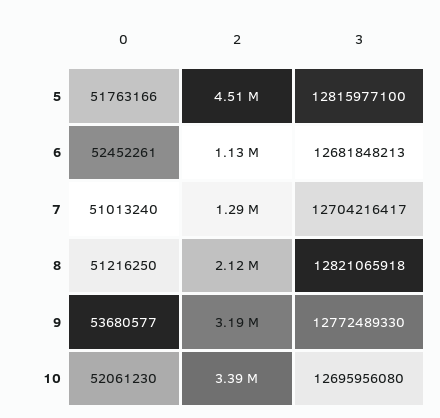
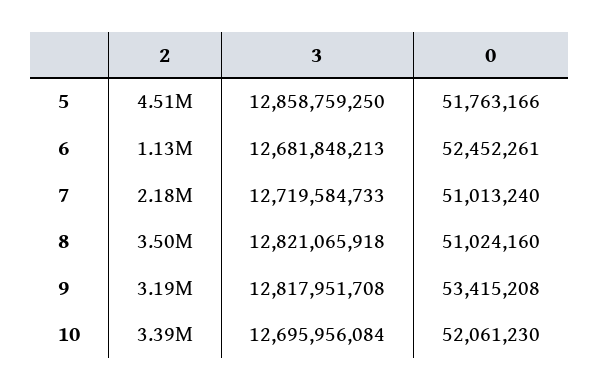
3, 5: 12815977100 -> 12858759250
2, 7: 1290000 -> 2180000
3, 7: 12704216417 -> 12719584733
0, 8: 51216250 -> 51024160
2, 8: 2120000 -> 3500000
0, 9: 53680577 -> 53415208
3, 9: 12772489330 -> 12817951708
3, 10: 12695956080 -> 12695956084

